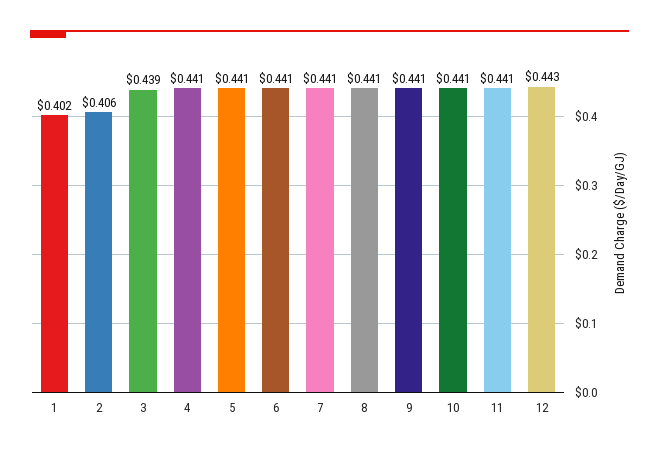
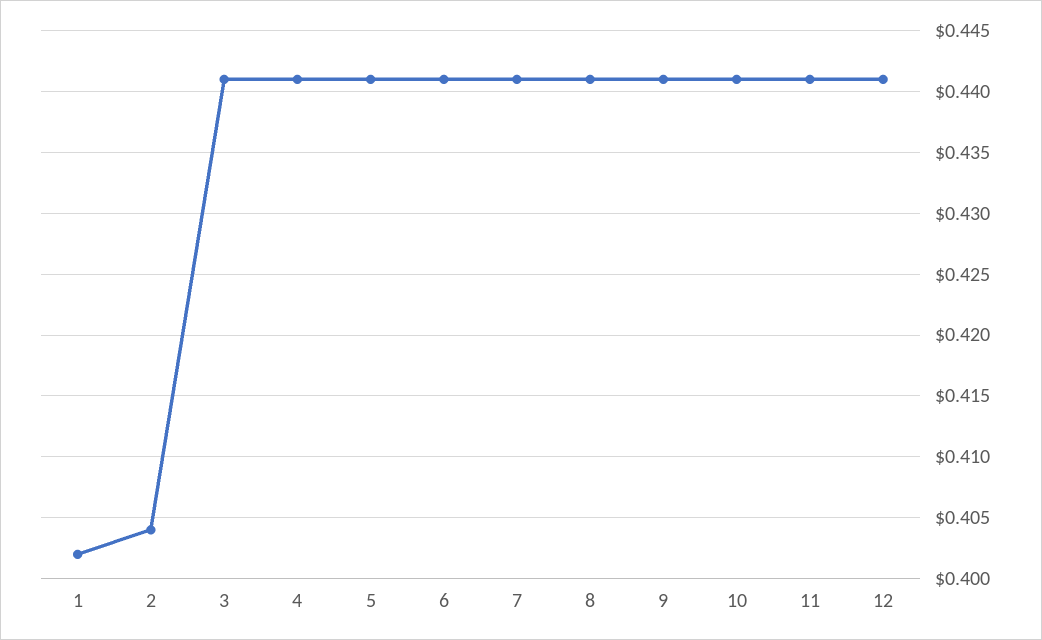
2: 0.406 -> 0.404
3: 0.439 -> 0.441
12: 0.443 -> 0.441

